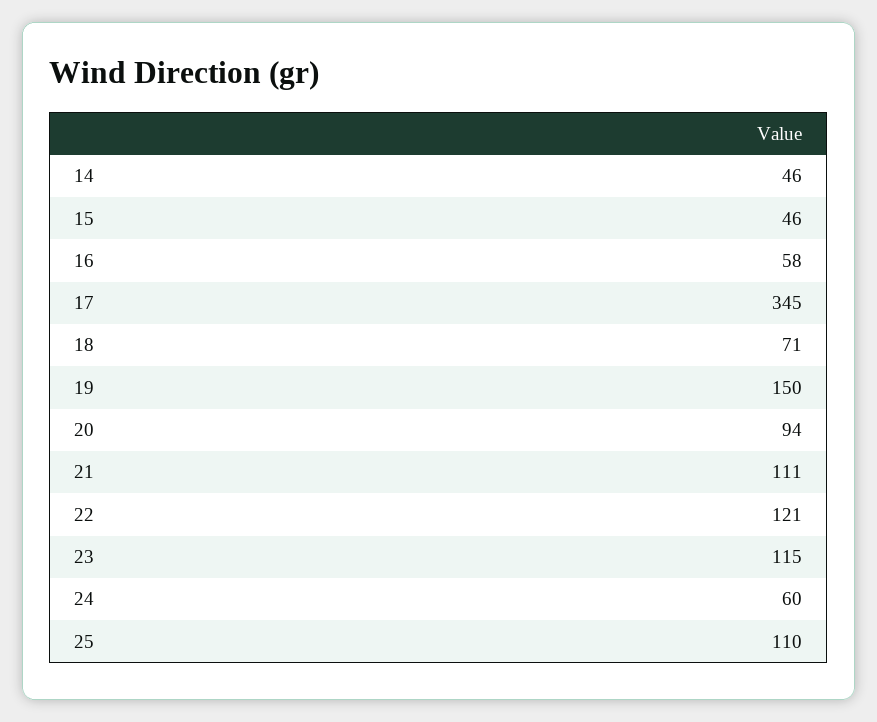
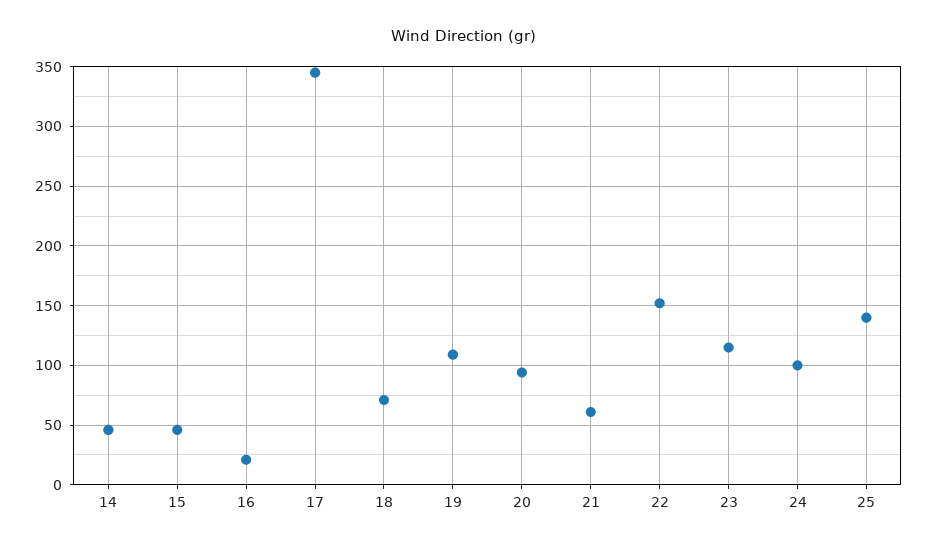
16: 58 -> 20
19: 150 -> 110
21: 111 -> 60
22: 121 -> 150
24: 60 -> 100
25: 110 -> 140

